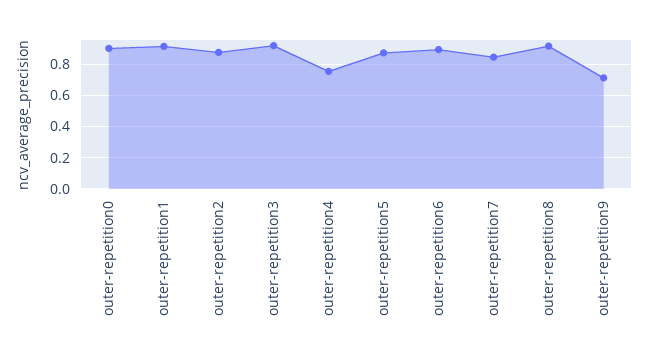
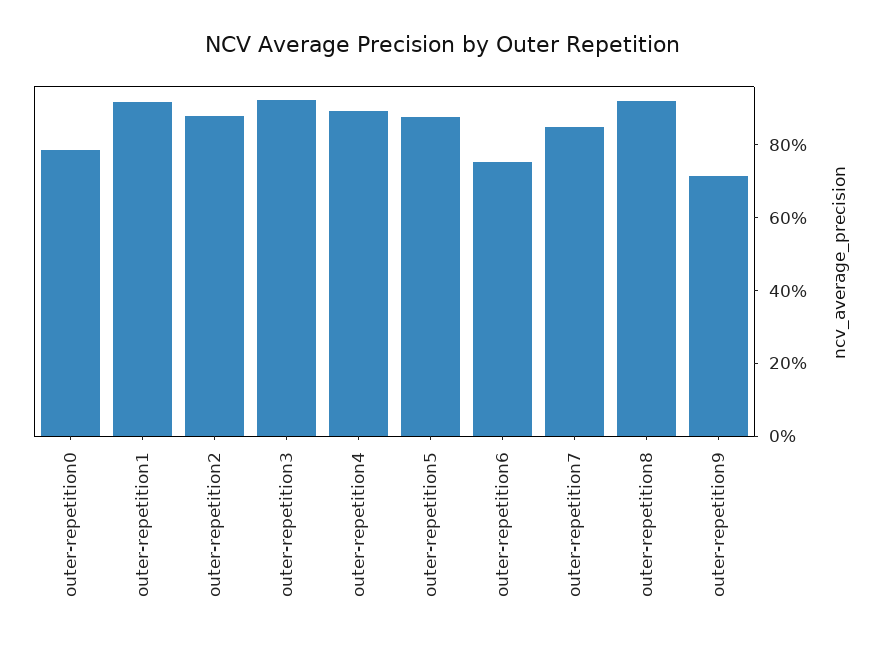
outer-repetition0: 0.9 -> 0.8
outer-repetition4: 0.75 -> 0.9
outer-repetition6: 0.9 -> 0.75

